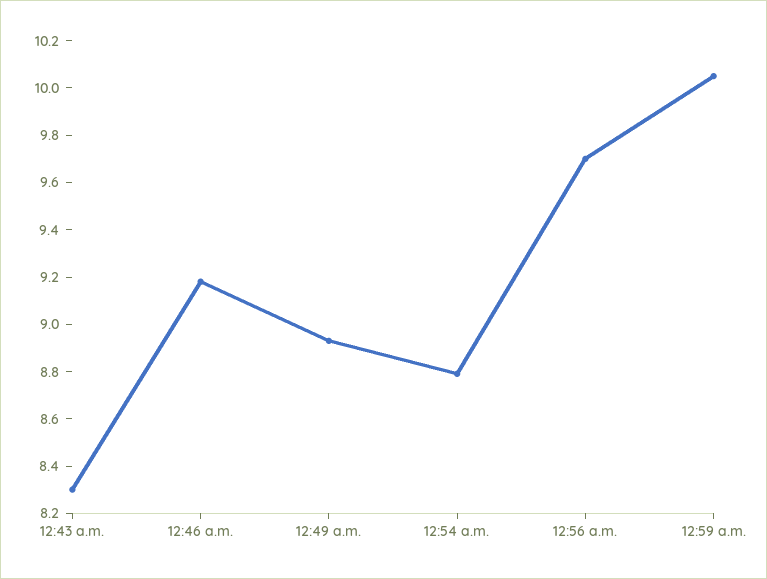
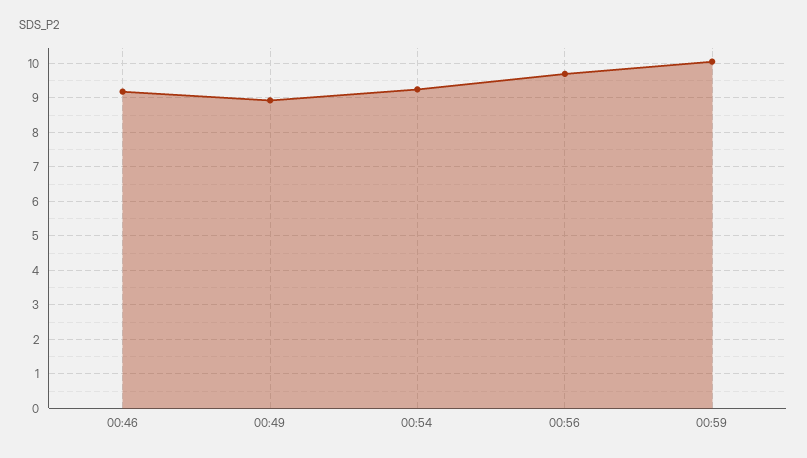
12:43 a.m.: 8.3 -> none
12:54 a.m.: 8.8 -> 9.2

